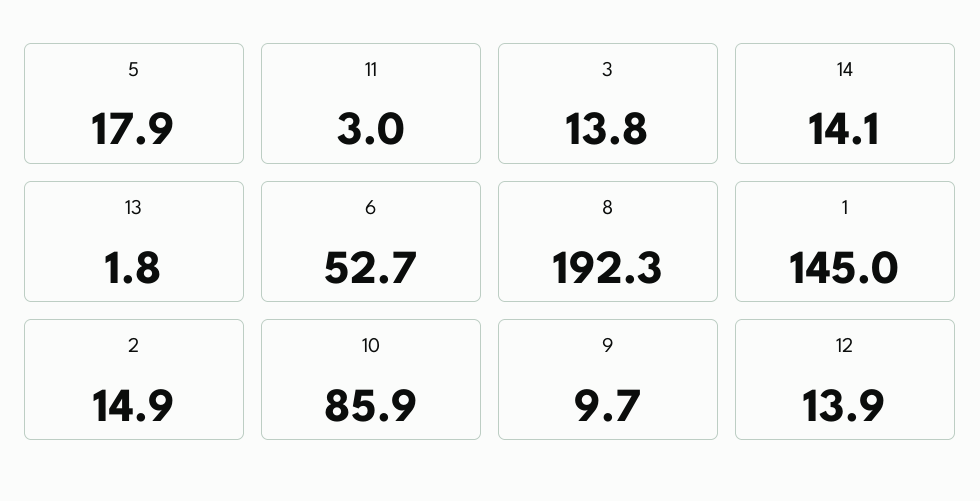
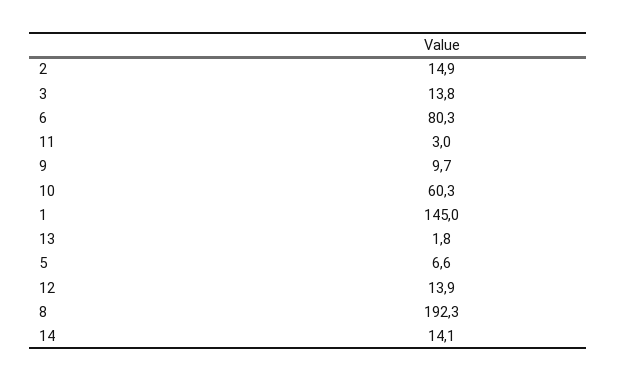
5: 17.9 -> 6.6
6: 52.7 -> 80.3
10: 85.9 -> 60.3

